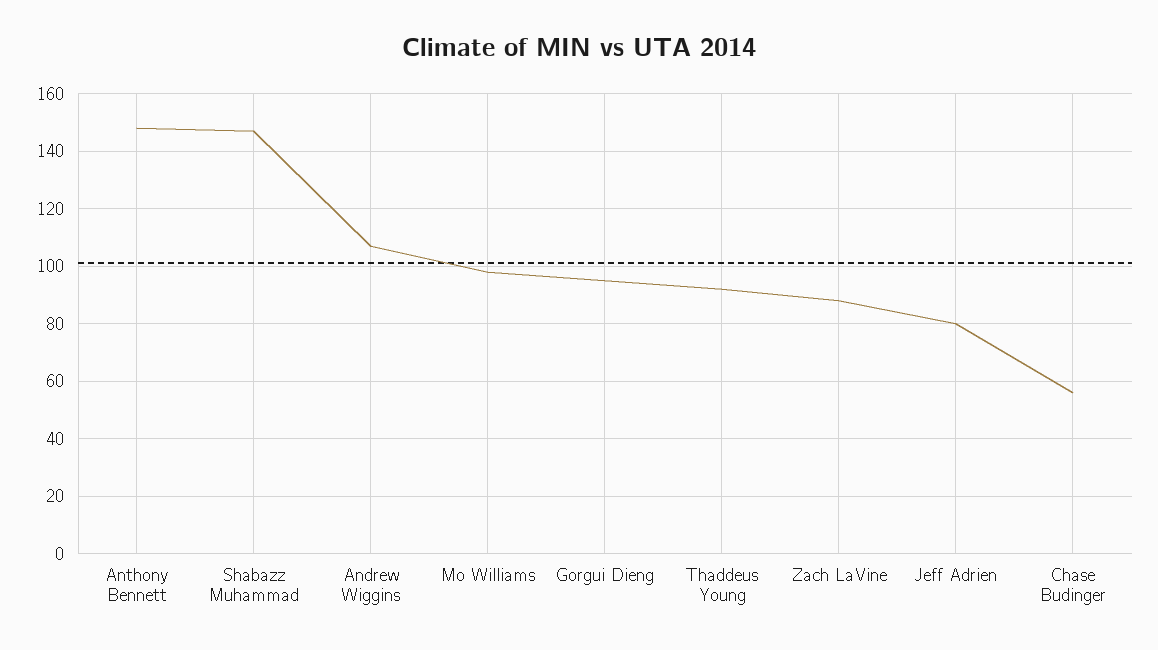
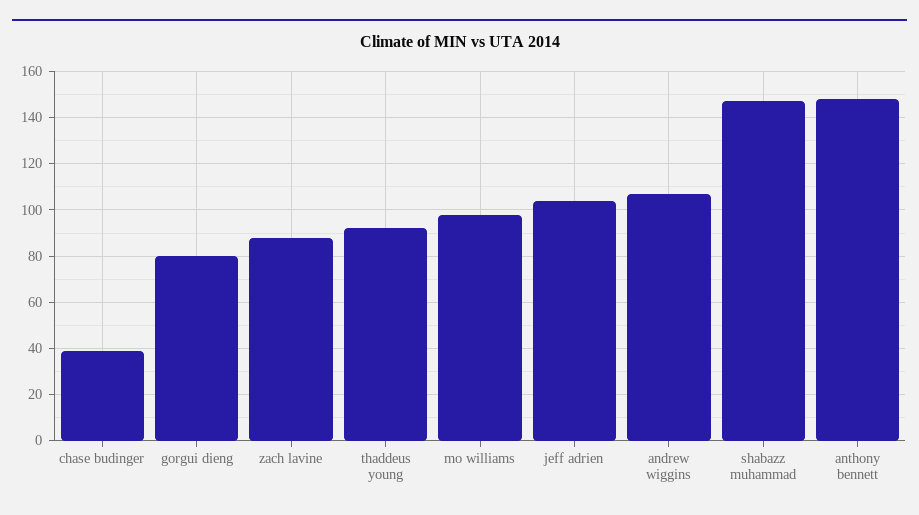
Gorgui Dieng: 95 -> 80
Jeff Adrien: 80 -> 105
Chase Budinger: 55 -> 40

